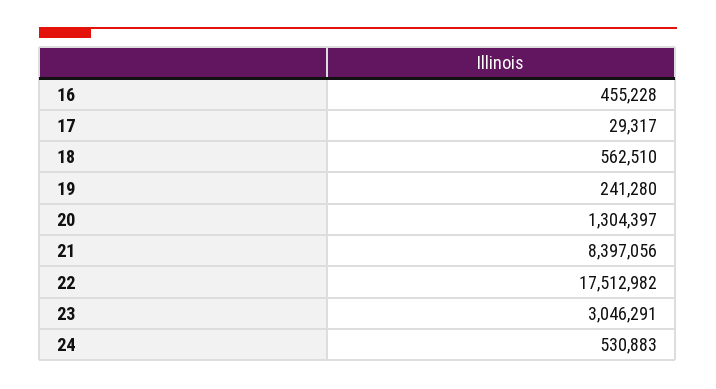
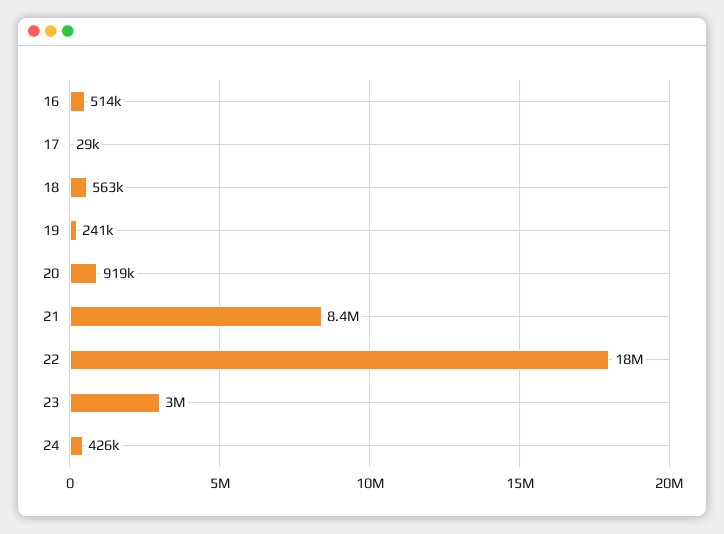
16: 455228 -> 514000
20: 1304397 -> 919000
24: 530883 -> 426000

